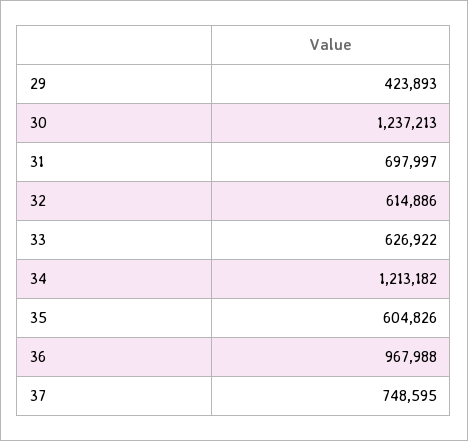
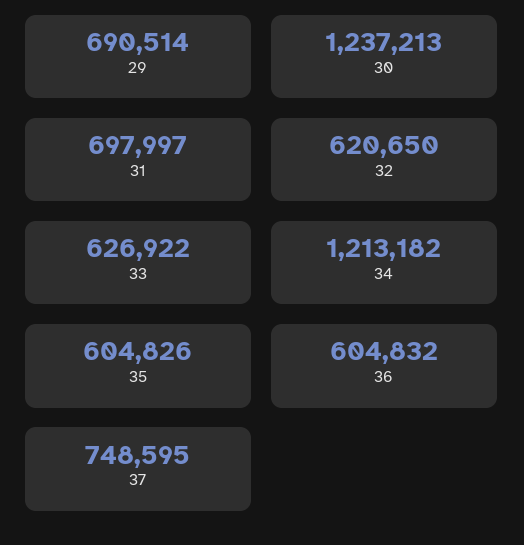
29: 423893 -> 690514
32: 614886 -> 620650
36: 967988 -> 604832

